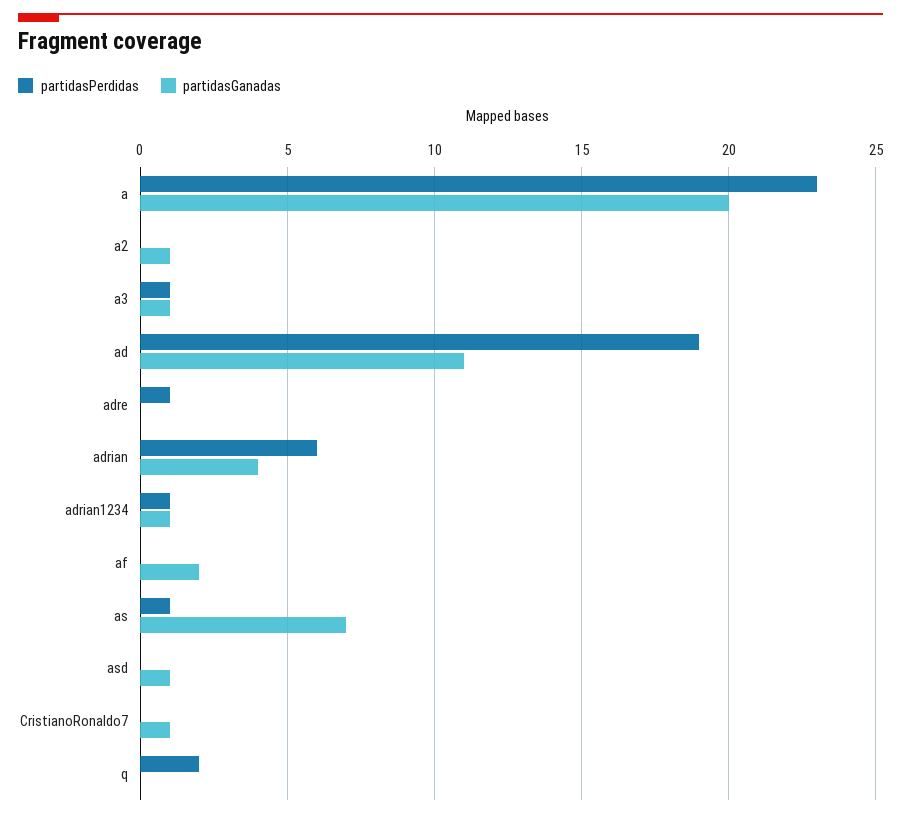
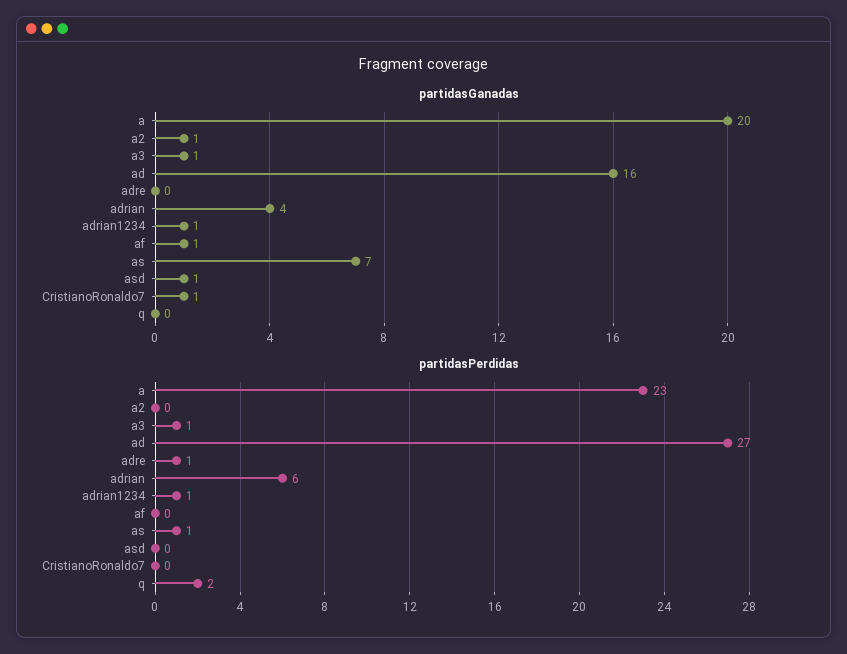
partidasPerdidas, ad: 19 -> 27
partidasGanadas, ad: 11 -> 16
partidasGanadas, af: 2 -> 1

